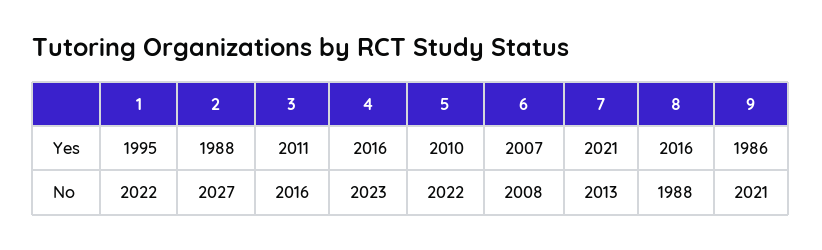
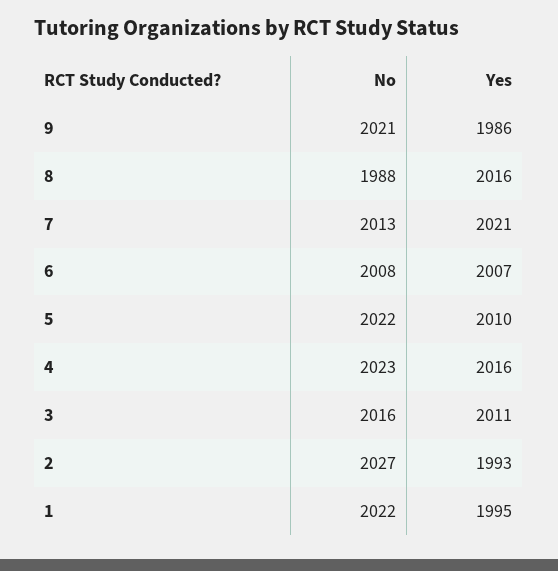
2, Yes: 1988 -> 1993

